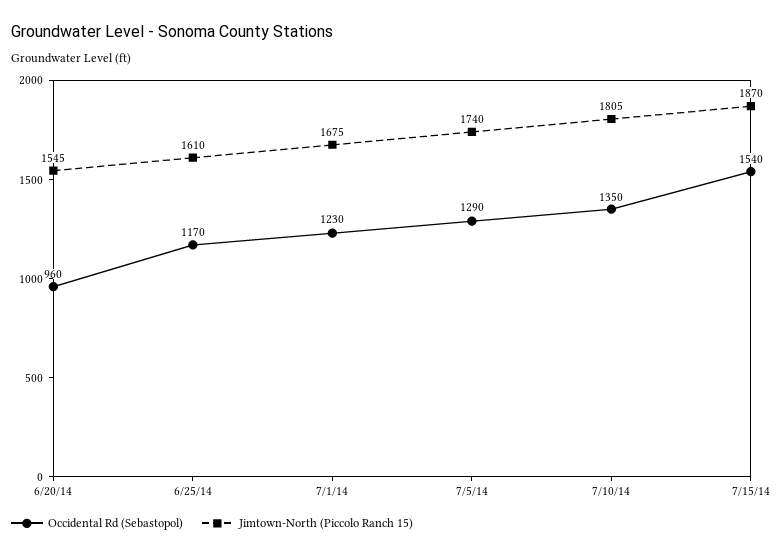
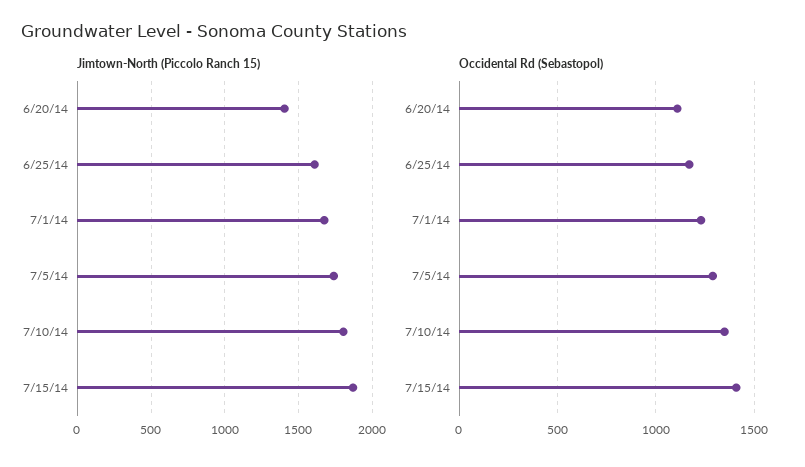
Occidental Rd (Sebastopol), 6/20/14: 960 -> 1100
Jimtown-North (Piccolo Ranch 15), 6/20/14: 1545 -> 1400
Occidental Rd (Sebastopol), 7/15/14: 1540 -> 1400

